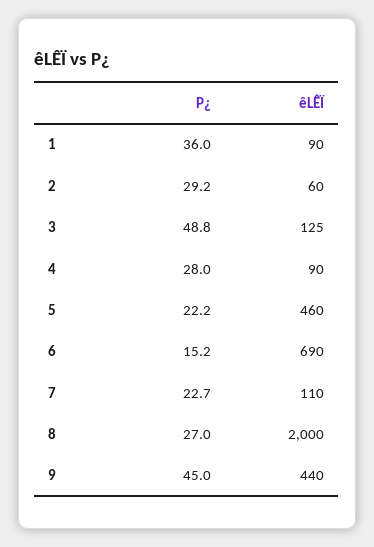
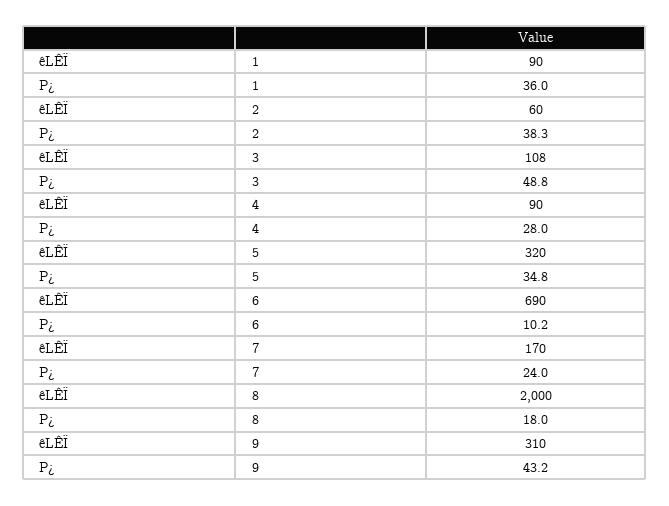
P¿, 2: 29.2 -> 38.3
êLÊÏ, 3: 125 -> 108
P¿, 5: 22.2 -> 34.8
êLÊÏ, 5: 460 -> 320
P¿, 6: 15.2 -> 10.2
P¿, 7: 22.7 -> 24
êLÊÏ, 7: 110 -> 170
P¿, 8: 27 -> 18
P¿, 9: 45 -> 43.2
êLÊÏ, 9: 440 -> 310

